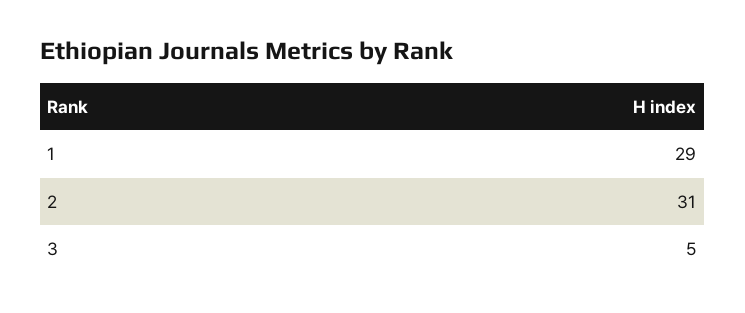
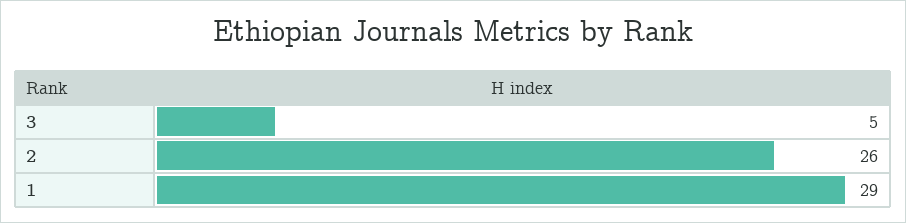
2: 31 -> 26

